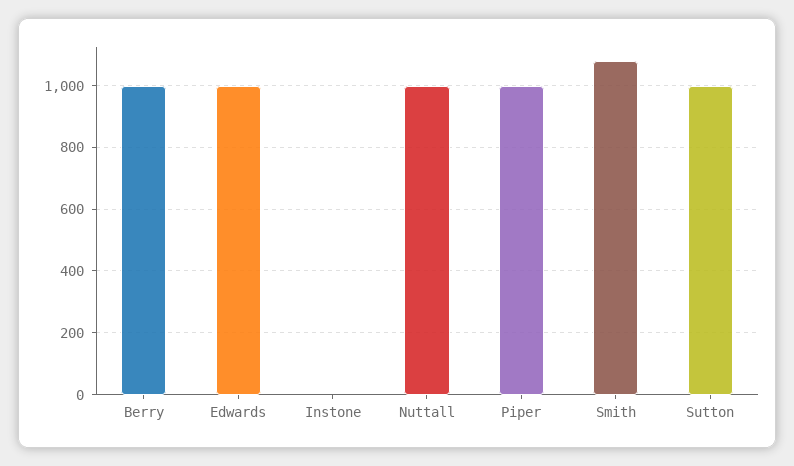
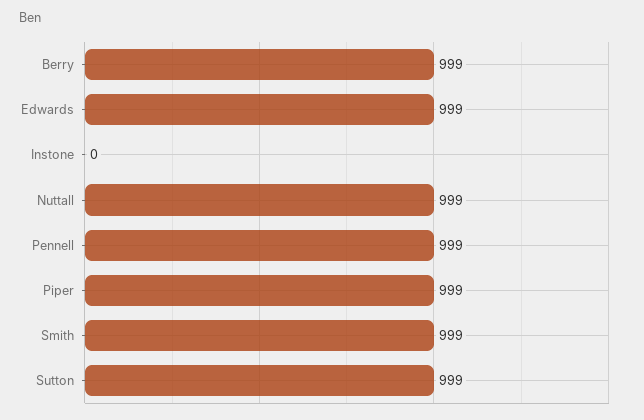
Smith: 1080 -> 999
Pennell: none -> 999

